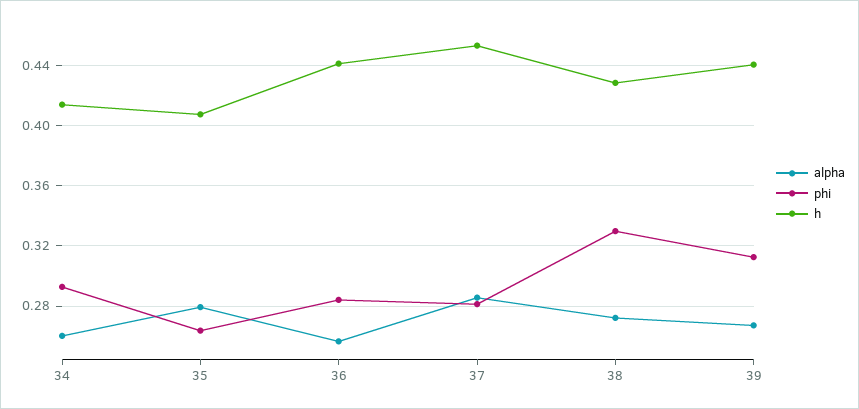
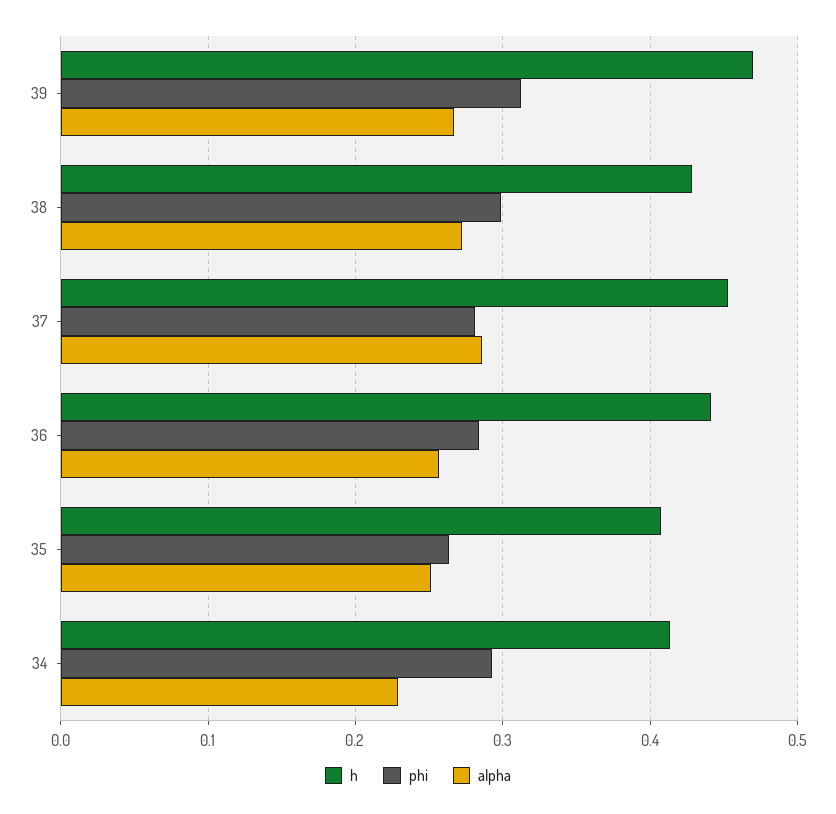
alpha, 34: 0.26 -> 0.23
alpha, 35: 0.28 -> 0.25
phi, 38: 0.33 -> 0.3
h, 39: 0.44 -> 0.47

